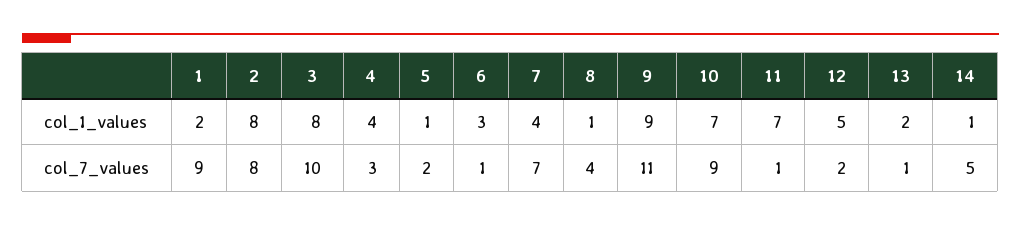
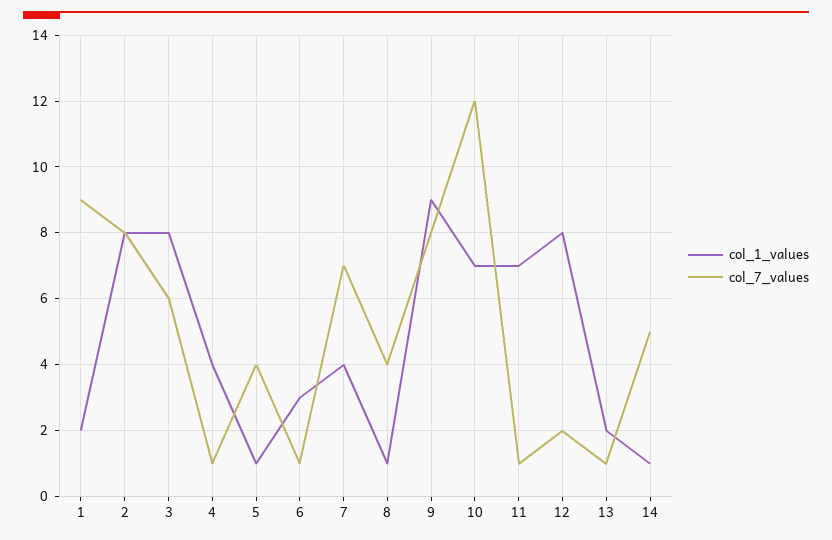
col_1_values, 12: 5 -> 8
col_7_values, 3: 10 -> 6
col_7_values, 4: 3 -> 1
col_7_values, 5: 2 -> 4
col_7_values, 9: 11 -> 8
col_7_values, 10: 9 -> 12

